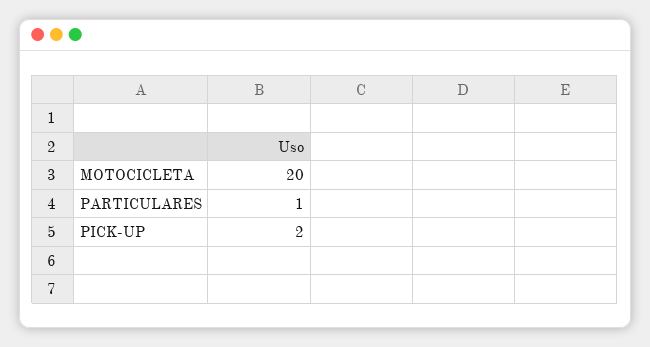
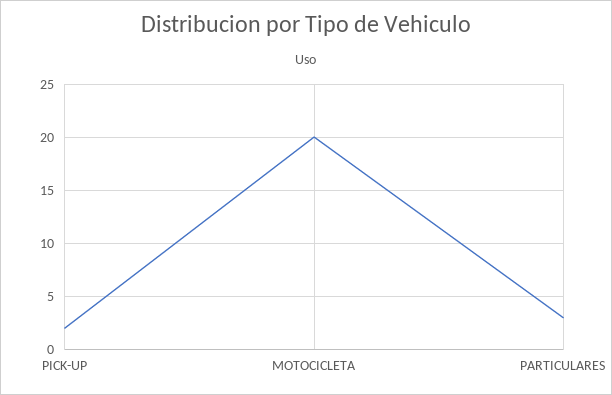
PARTICULARES: 1 -> 3

